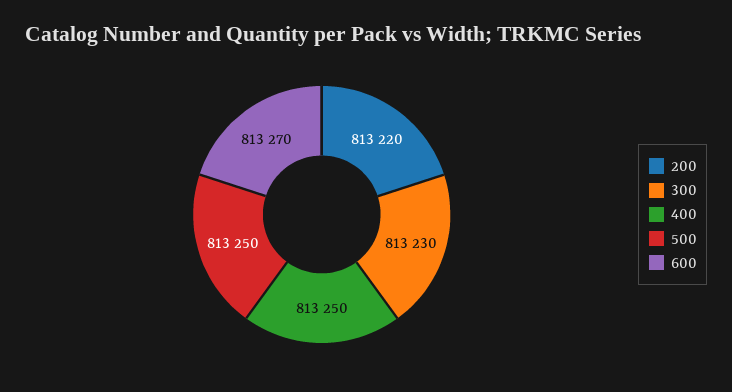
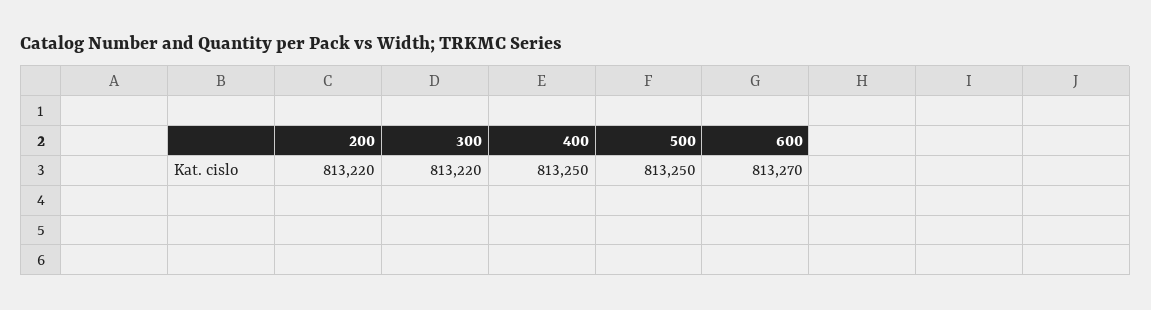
300: 813230 -> 813220

